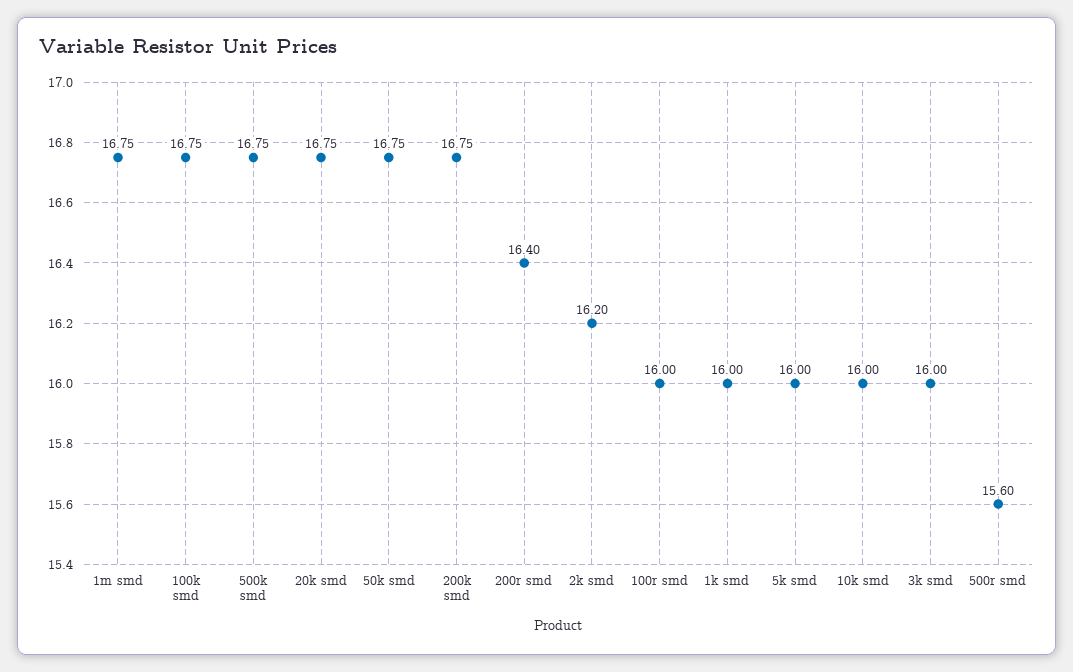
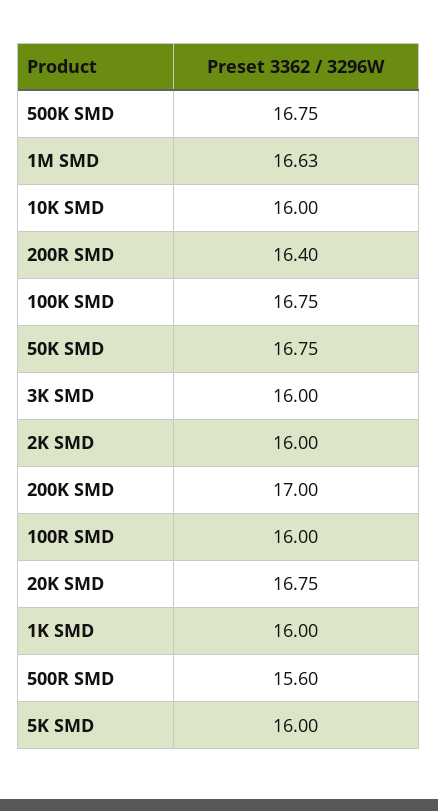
1m smd: 16.75 -> 16.63
200k smd: 16.75 -> 17
2k smd: 16.2 -> 16

